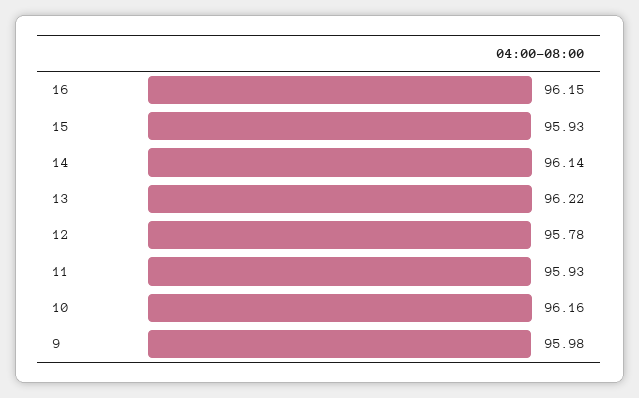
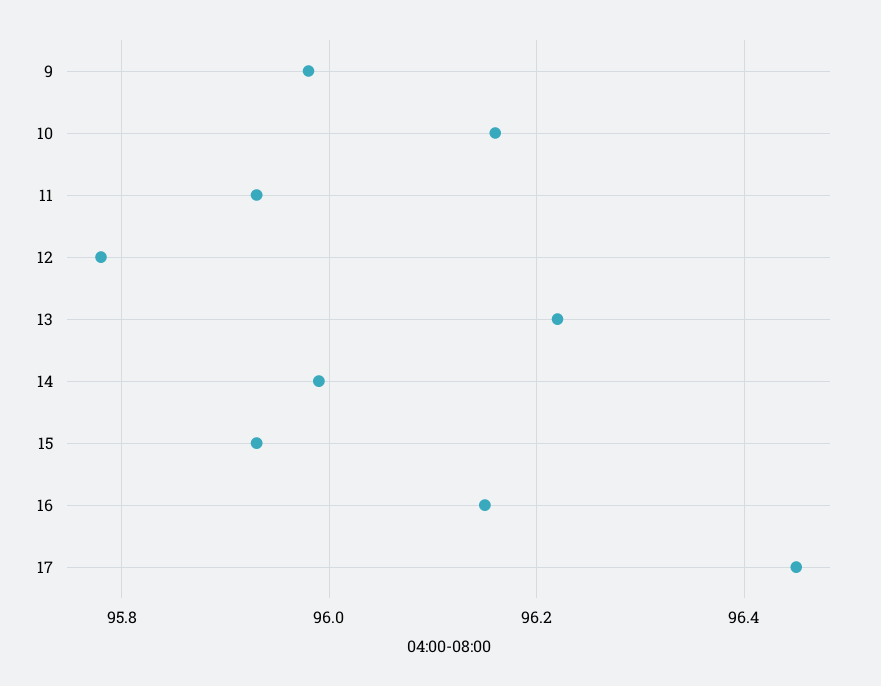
14: 96.14 -> 96
17: none -> 96.45

